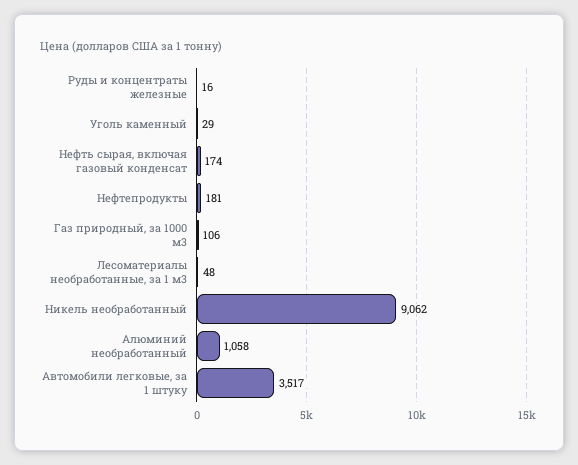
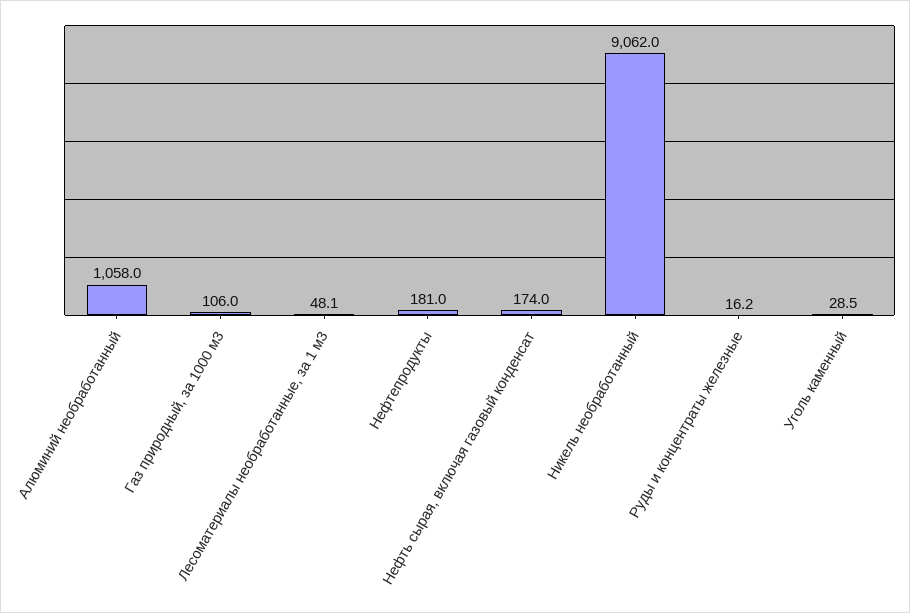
Автомобили легковые, за 1 штуку: 3517 -> none

